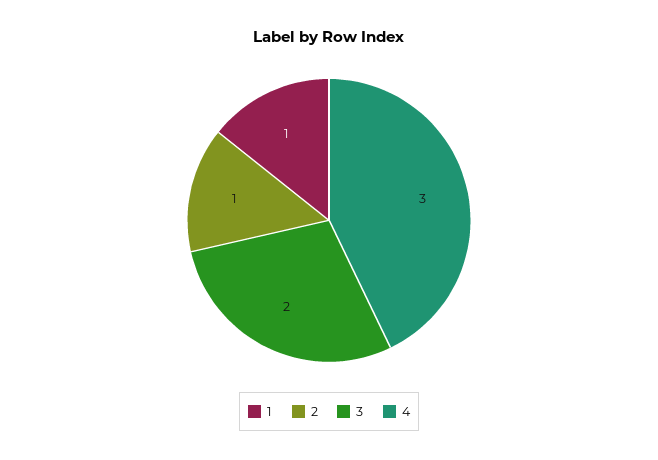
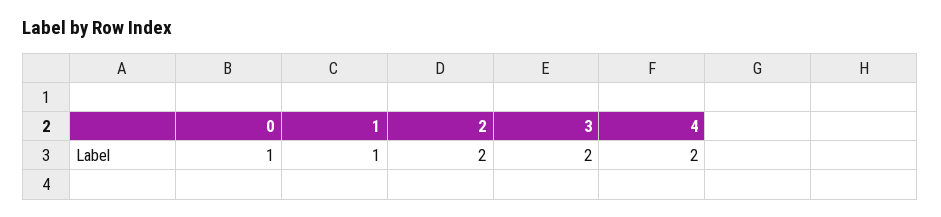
2: 1 -> 2
4: 3 -> 2
0: none -> 1

